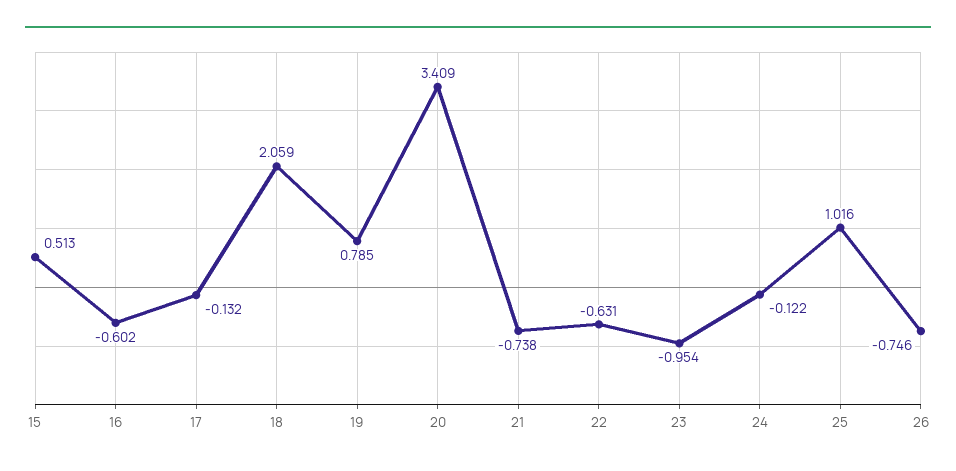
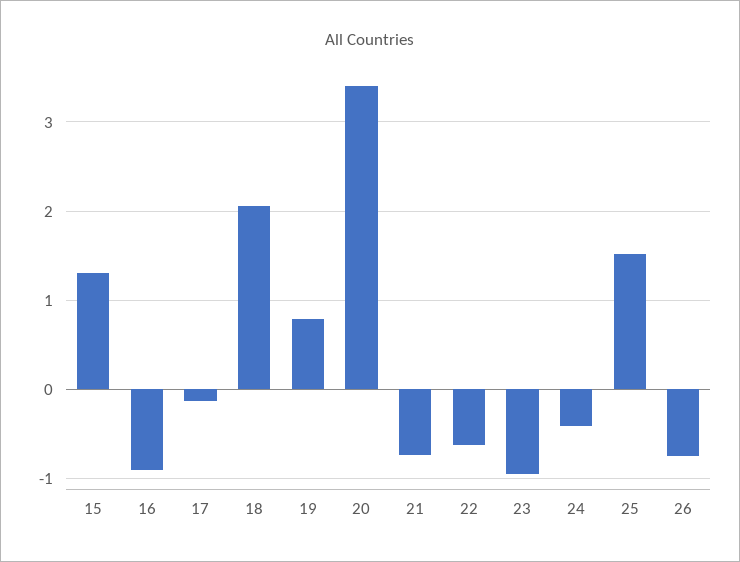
15: 0.513 -> 1.3
16: -0.602 -> -0.9
24: -0.122 -> -0.4
25: 1.016 -> 1.5

